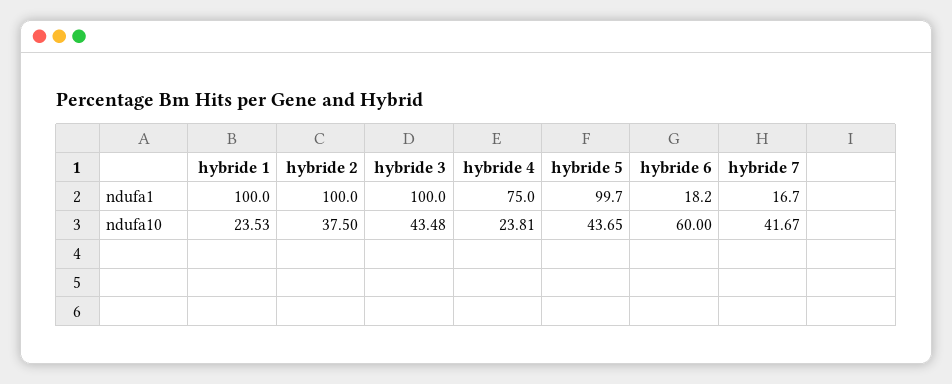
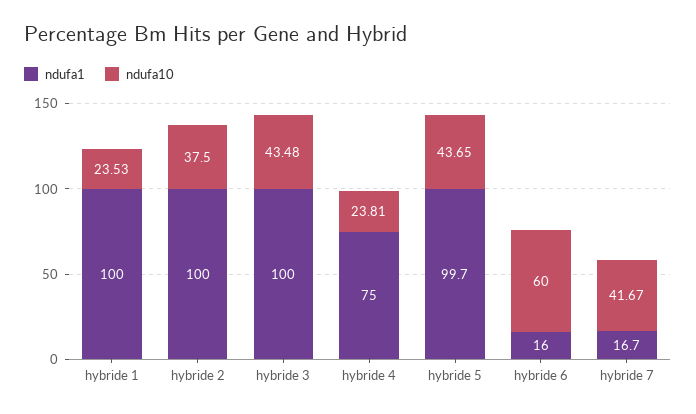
ndufa1, hybride 6: 18.2 -> 16

